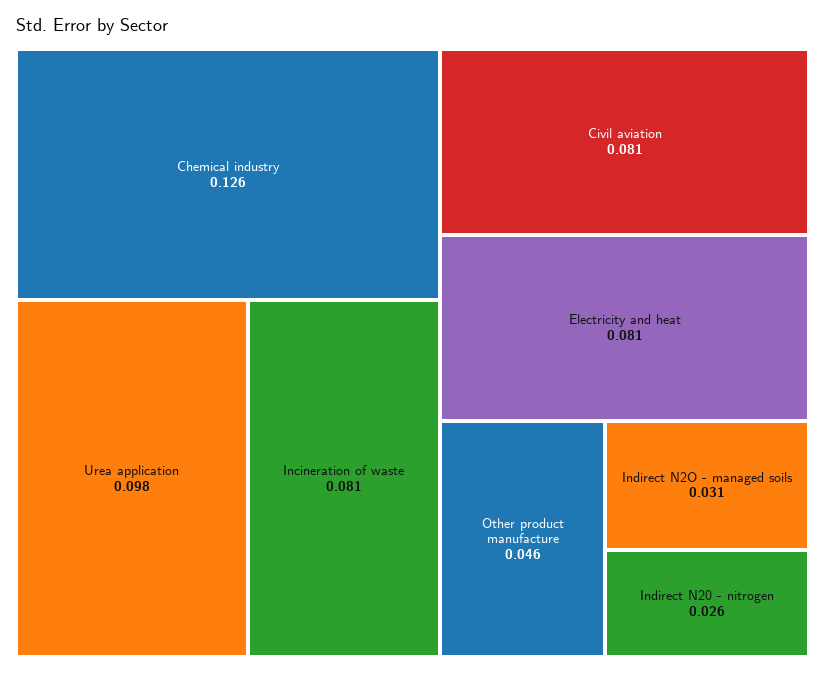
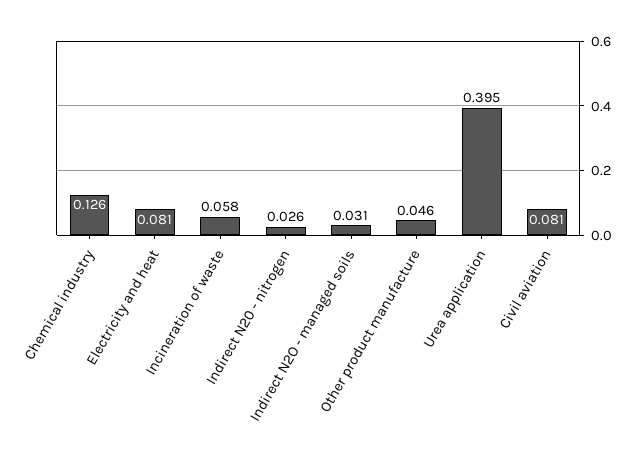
Urea application: 0.098 -> 0.395
Incineration of waste: 0.081 -> 0.058

